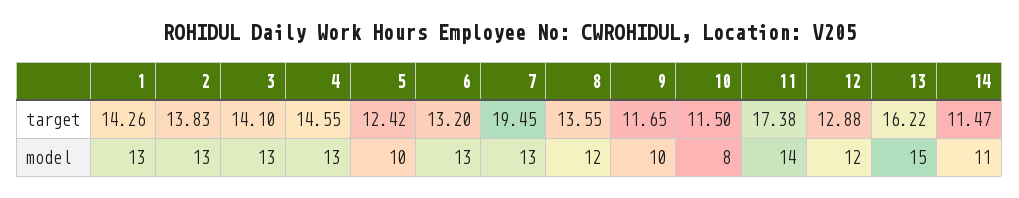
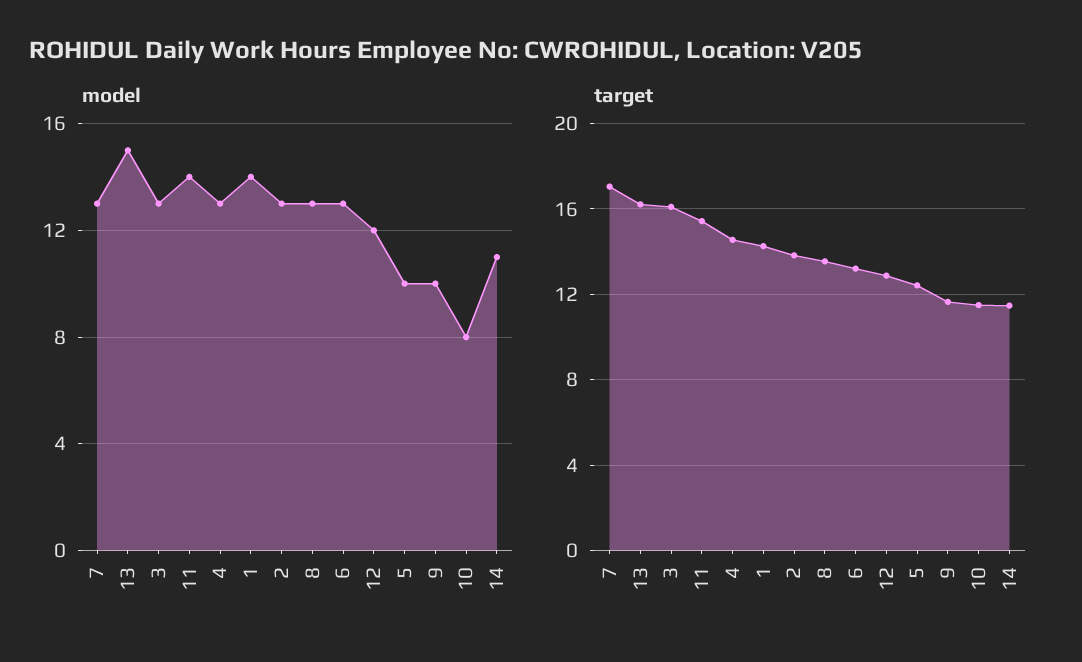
target, 3: 14.1 -> 16
target, 7: 19.45 -> 17
target, 11: 17.38 -> 15.5
model, 1: 13 -> 14
model, 8: 12 -> 13

